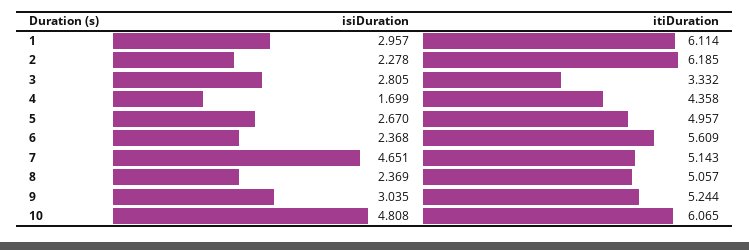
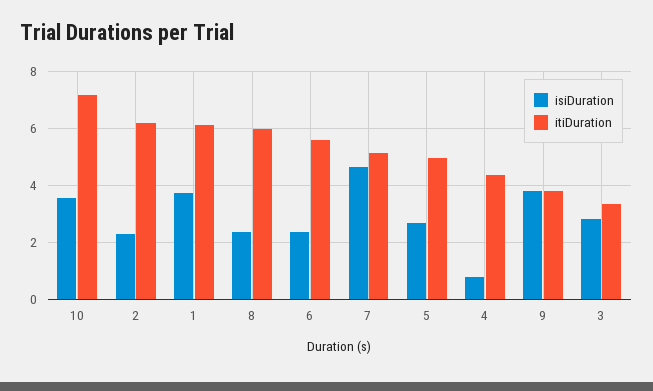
isiDuration, 1: 2.957 -> 3.75
isiDuration, 4: 1.699 -> 0.75
itiDuration, 8: 5.057 -> 6
isiDuration, 9: 3.035 -> 3.75
itiDuration, 9: 5.244 -> 3.75
isiDuration, 10: 4.808 -> 3.5
itiDuration, 10: 6.065 -> 7.25

